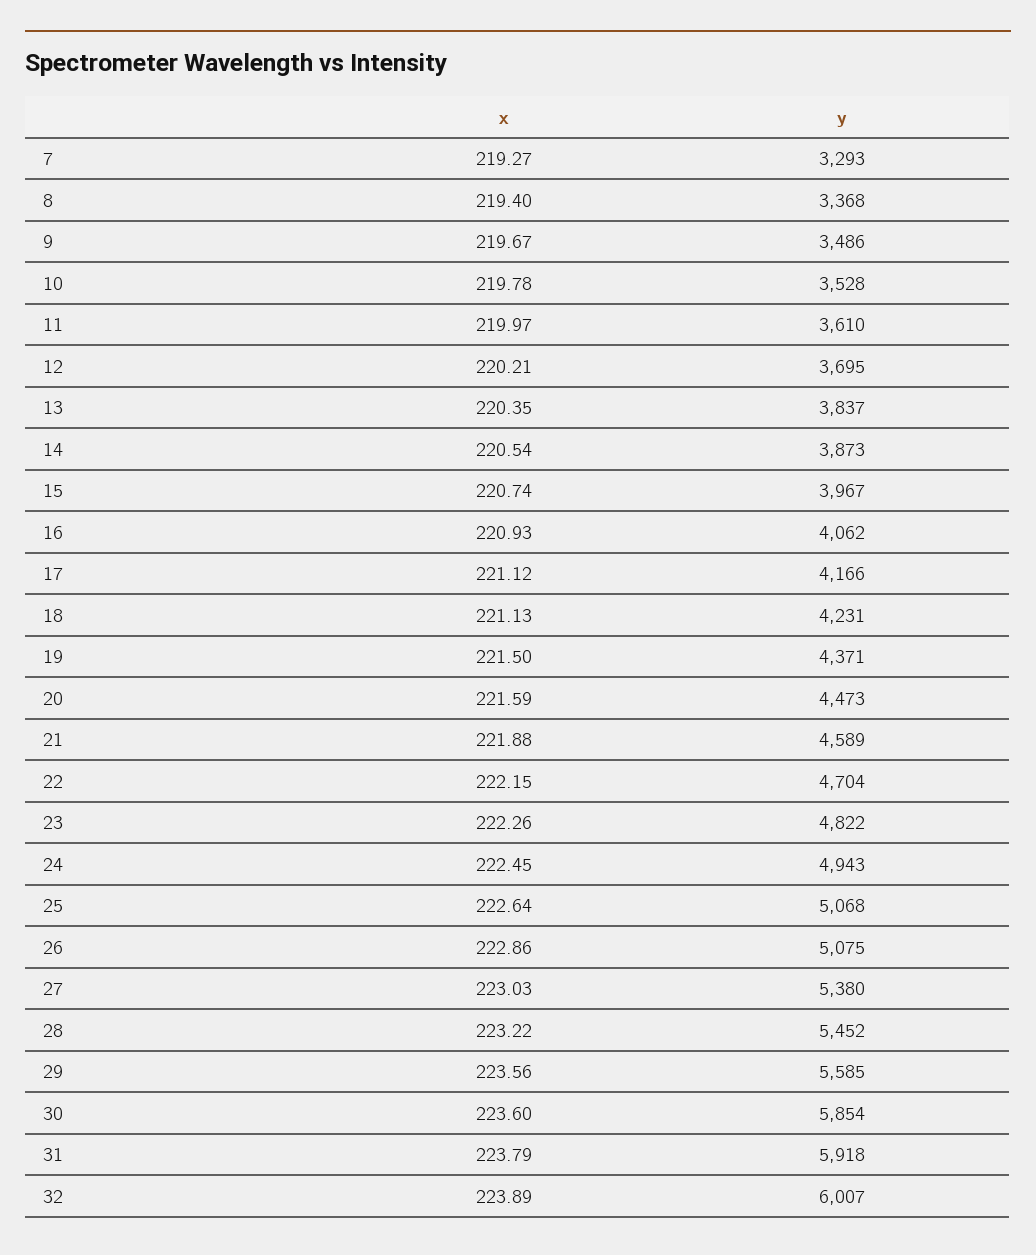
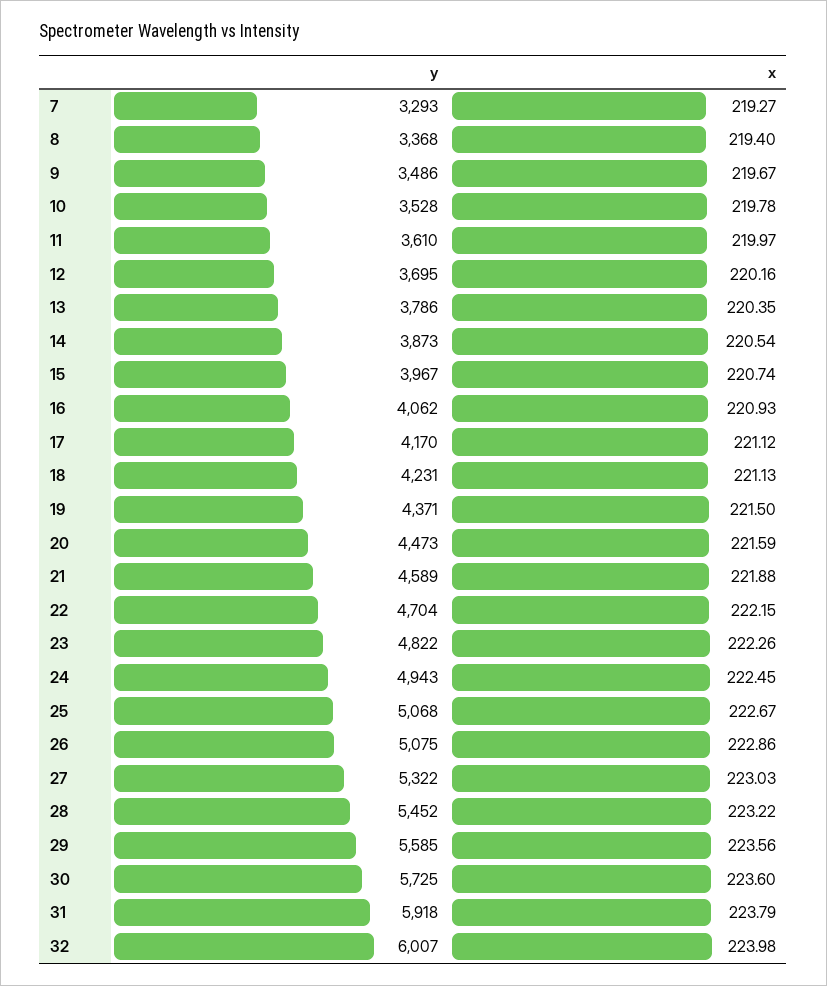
x, 12: 220.21 -> 220.16
y, 13: 3837 -> 3786
y, 17: 4166 -> 4170
x, 25: 222.64 -> 222.67
y, 27: 5380 -> 5322
y, 30: 5854 -> 5725
x, 32: 223.89 -> 223.98

